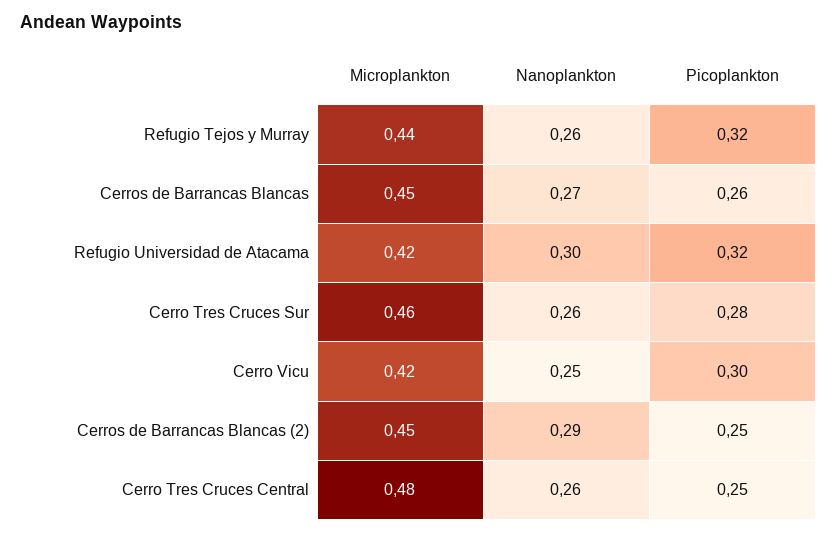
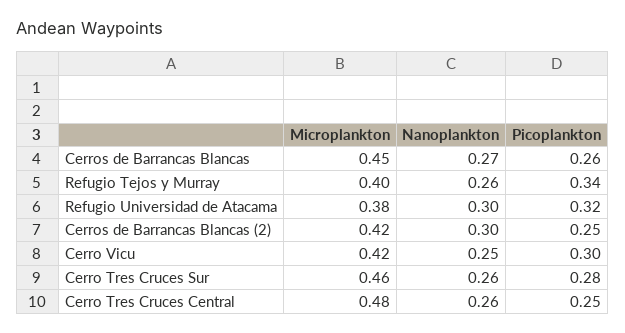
Microplankton, Refugio Tejos y Murray: 0.44 -> 0.4
Picoplankton, Refugio Tejos y Murray: 0.32 -> 0.34
Microplankton, Refugio Universidad de Atacama: 0.42 -> 0.38
Microplankton, Cerros de Barrancas Blancas (2): 0.45 -> 0.42
Nanoplankton, Cerros de Barrancas Blancas (2): 0.29 -> 0.3

